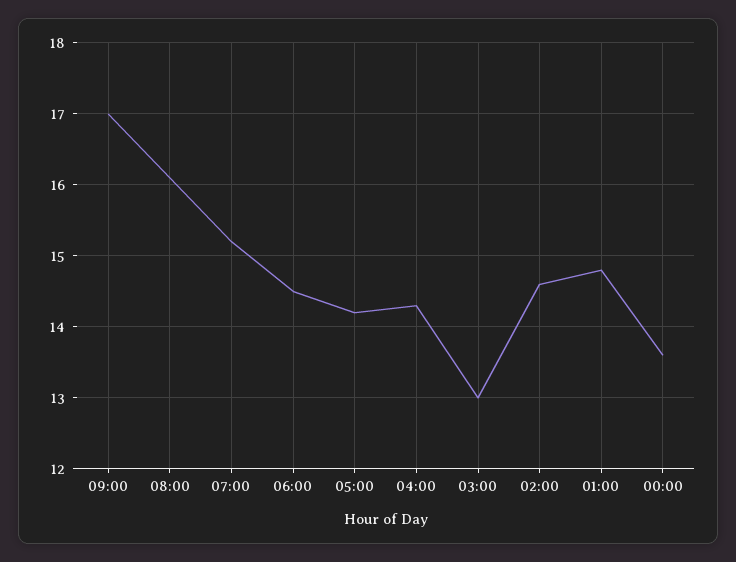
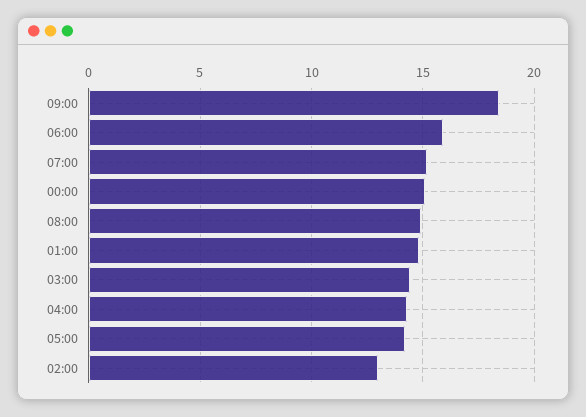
09:00: 17 -> 18.5
08:00: 16.1 -> 15
06:00: 14.5 -> 16
03:00: 13 -> 14.5
02:00: 14.6 -> 13
00:00: 13.6 -> 15

